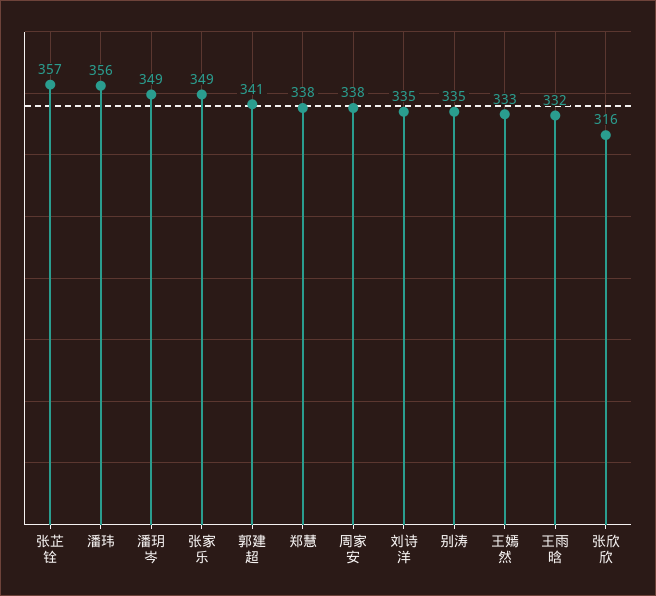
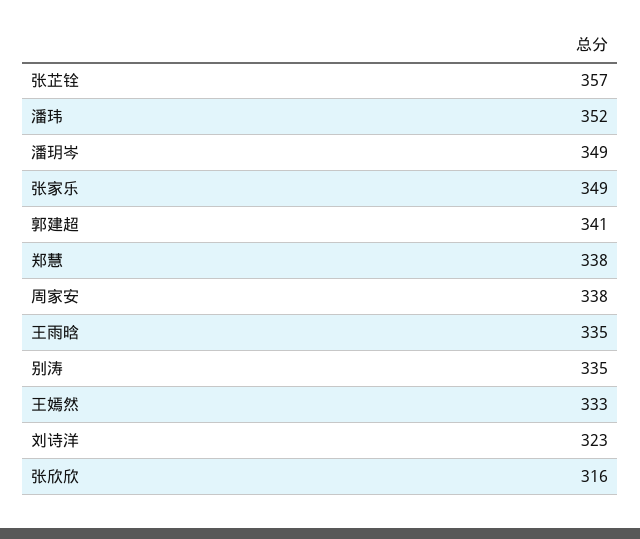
潘玮: 356 -> 352
刘诗洋: 335 -> 323
王雨晗: 332 -> 335

